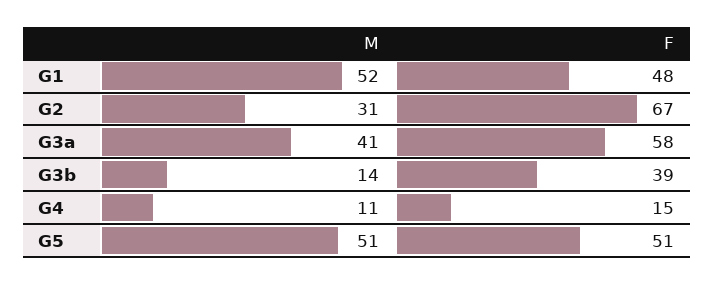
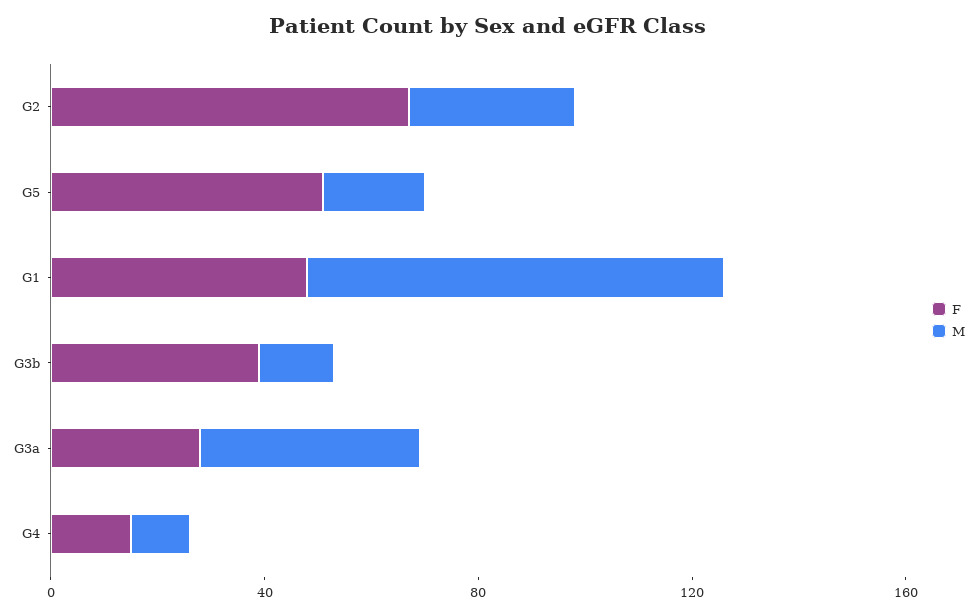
M, G1: 52 -> 80
F, G3a: 58 -> 30
M, G5: 51 -> 20

